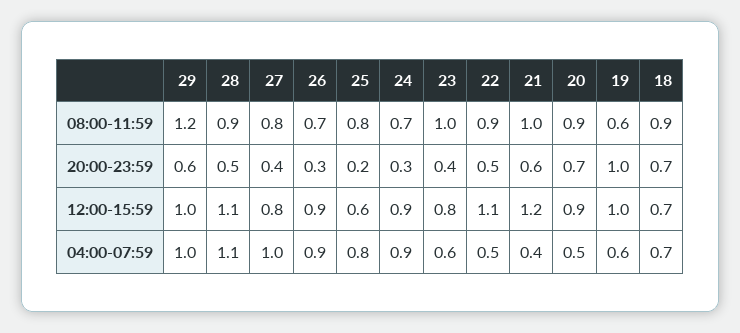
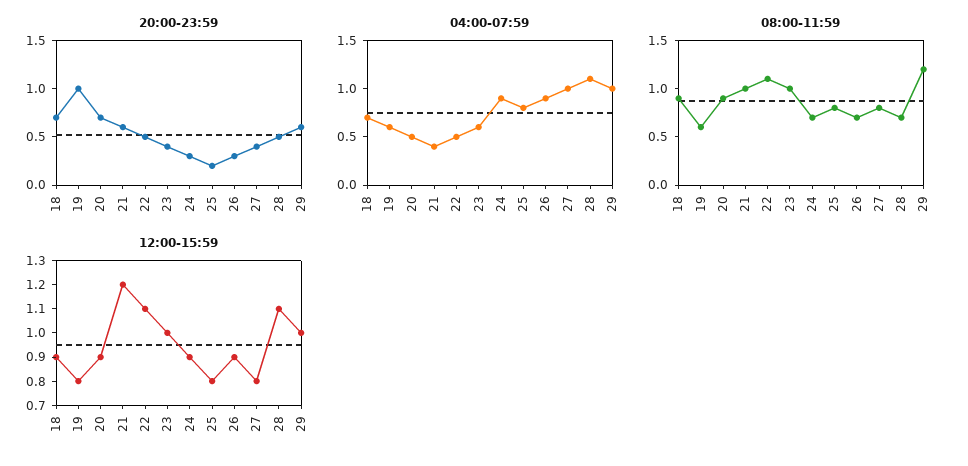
08:00-11:59, 28: 0.9 -> 0.7
08:00-11:59, 22: 0.9 -> 1.1
12:00-15:59, 25: 0.6 -> 0.8
12:00-15:59, 23: 0.8 -> 1
12:00-15:59, 19: 1 -> 0.8
12:00-15:59, 18: 0.7 -> 0.9

